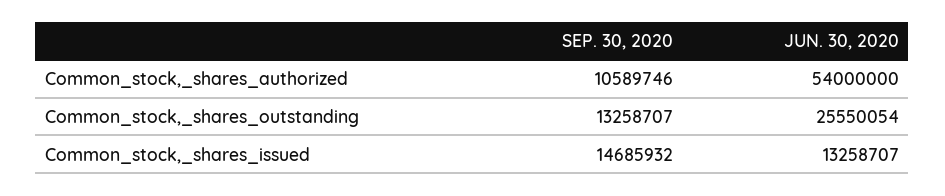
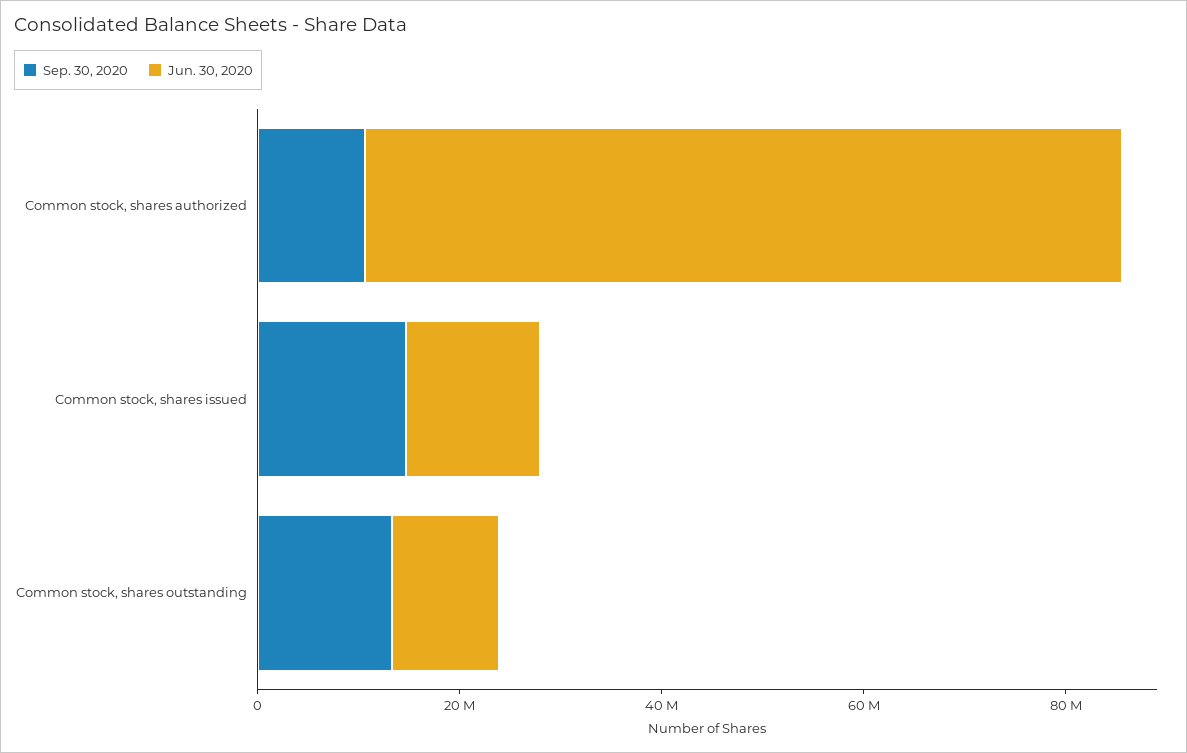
JUN. 30, 2020, Common_stock,_shares_authorized: 54000000 -> 75000000
JUN. 30, 2020, Common_stock,_shares_outstanding: 25550054 -> 10000000

